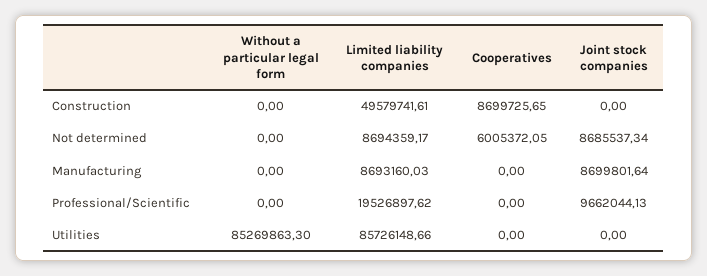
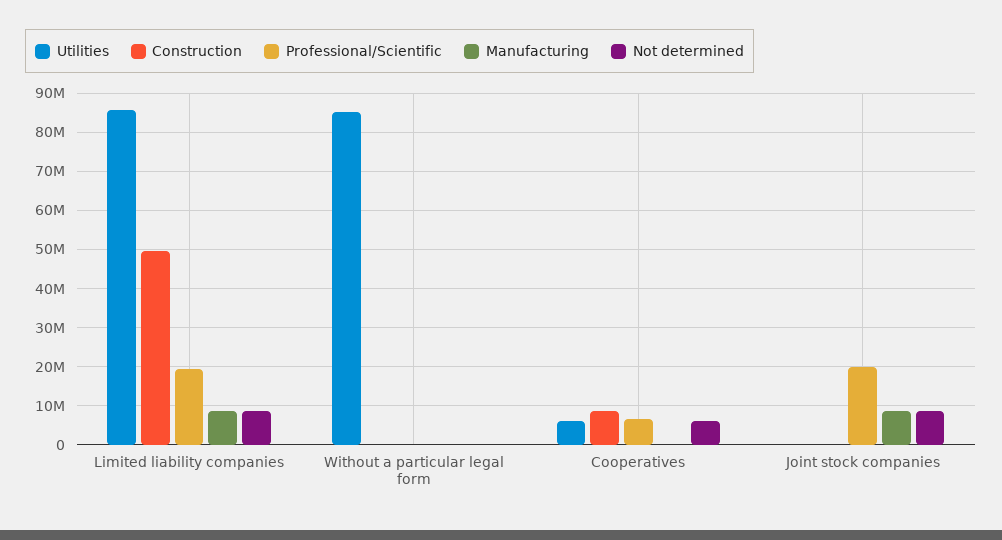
Professional/Scientific, Cooperatives: 0 -> 6000000
Professional/Scientific, Joint stock companies: 9662044.13 -> 20000000
Utilities, Cooperatives: 0 -> 6000000

